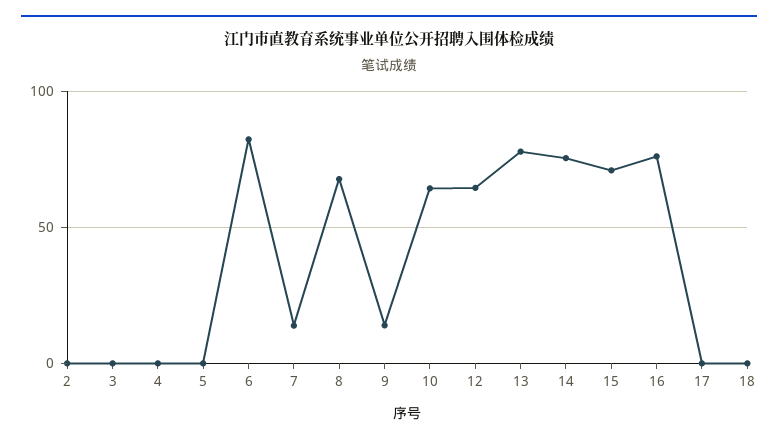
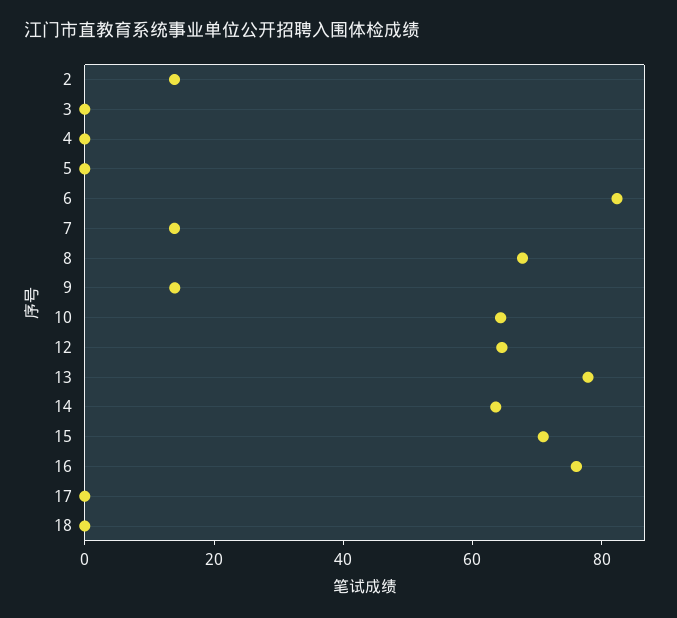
2: 0 -> 15
14: 75 -> 65

